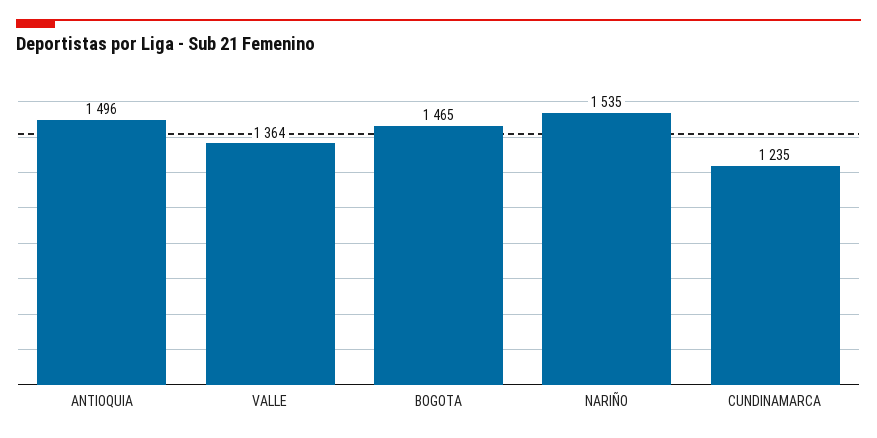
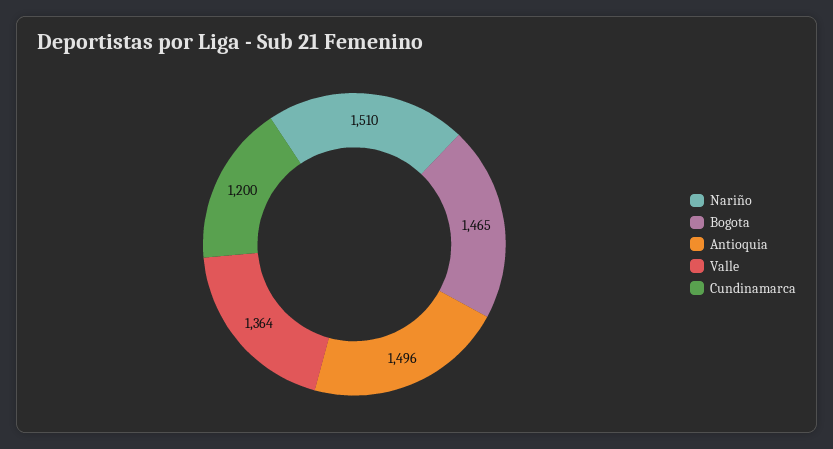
NARIÑO: 1535 -> 1510
CUNDINAMARCA: 1235 -> 1200

